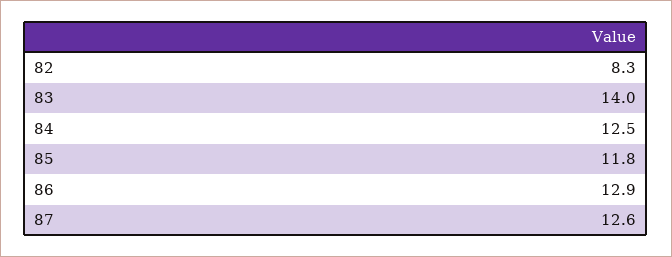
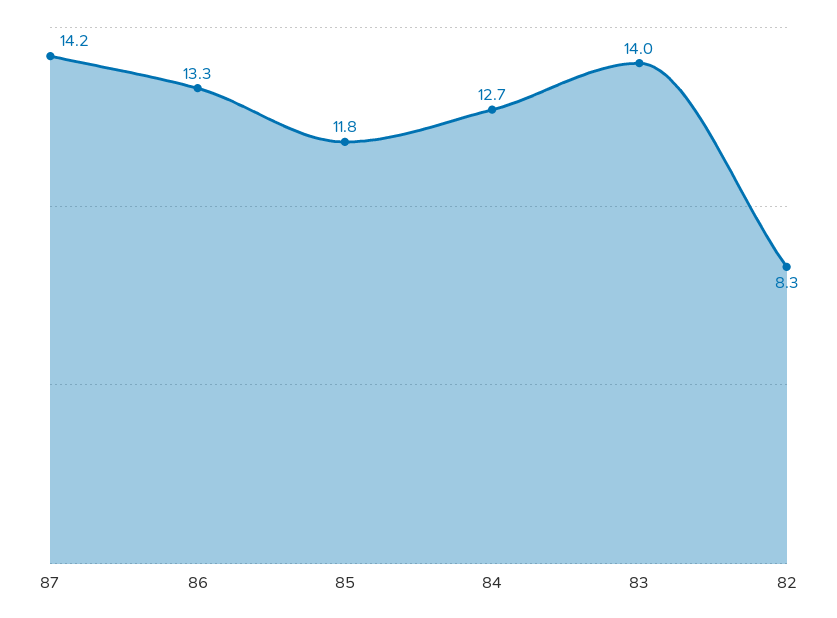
84: 12.5 -> 12.7
86: 12.9 -> 13.3
87: 12.6 -> 14.2

